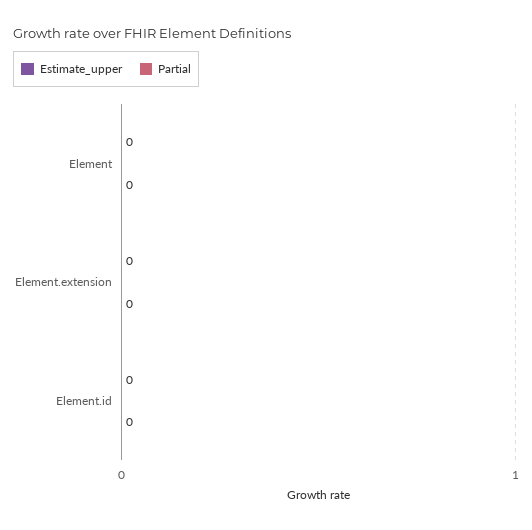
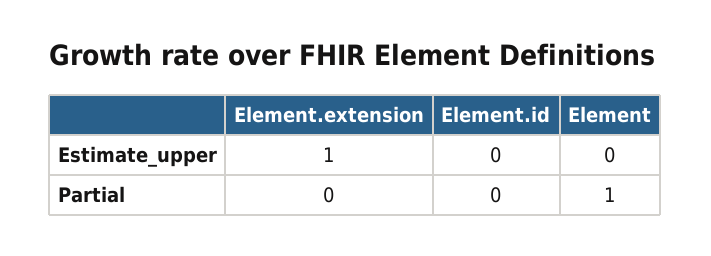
Partial, Element: 0 -> 1
Estimate_upper, Element.extension: 0 -> 1

